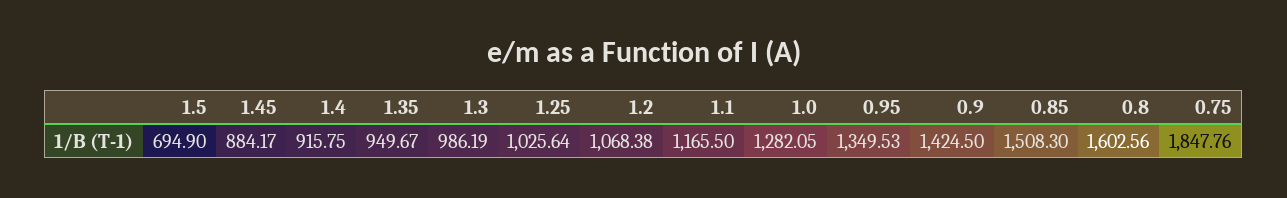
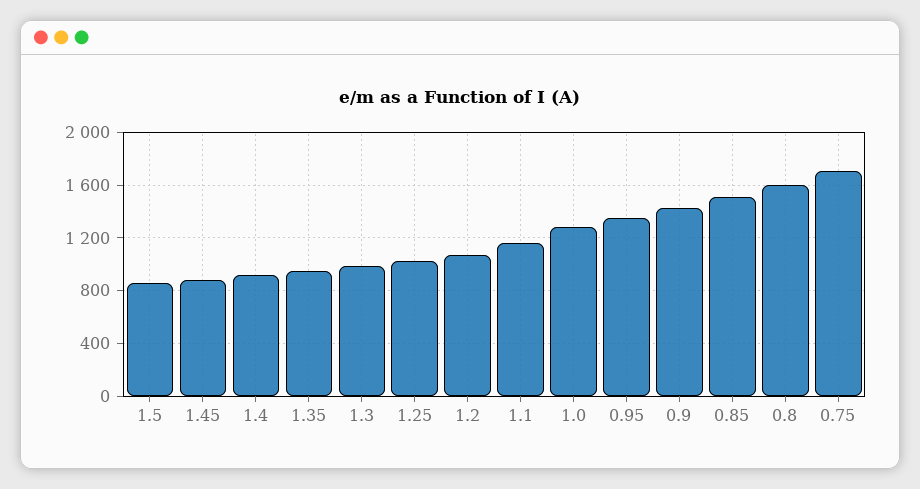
1.5: 694.9 -> 850
0.75: 1847.76 -> 1700

